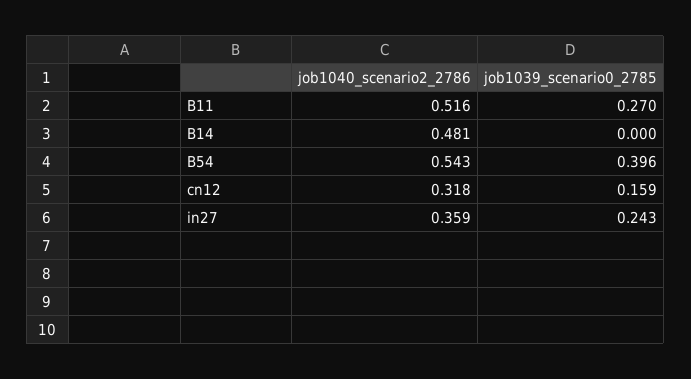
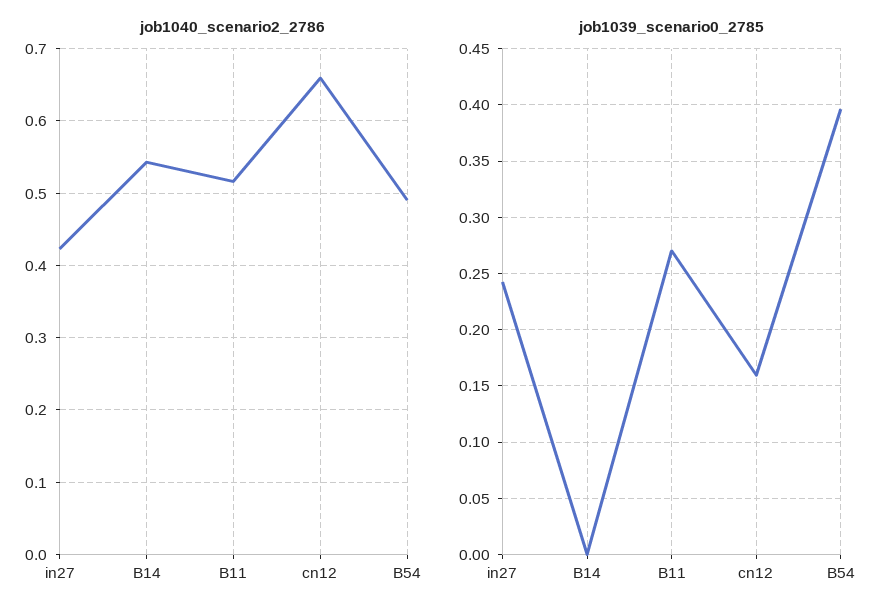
job1040_scenario2_2786, B14: 0.481 -> 0.54
job1040_scenario2_2786, B54: 0.543 -> 0.49
job1040_scenario2_2786, cn12: 0.318 -> 0.66
job1040_scenario2_2786, in27: 0.359 -> 0.42

